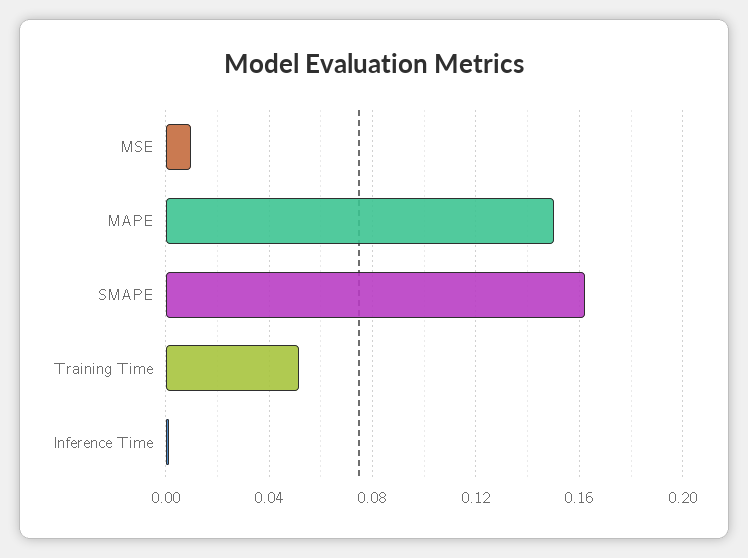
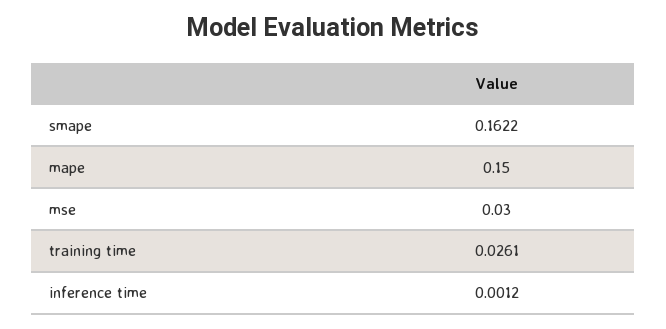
MSE: 0.01 -> 0.03
Training Time: 0.05 -> 0.0261

